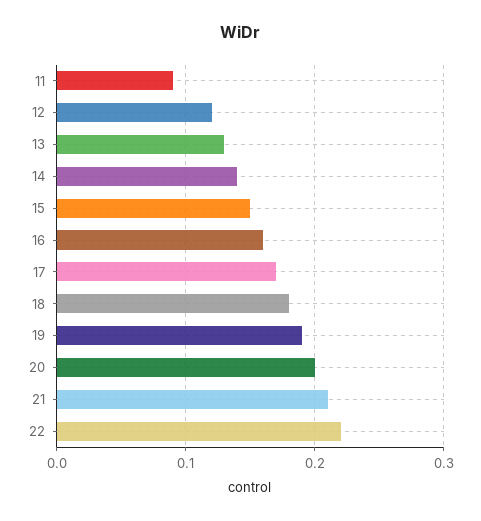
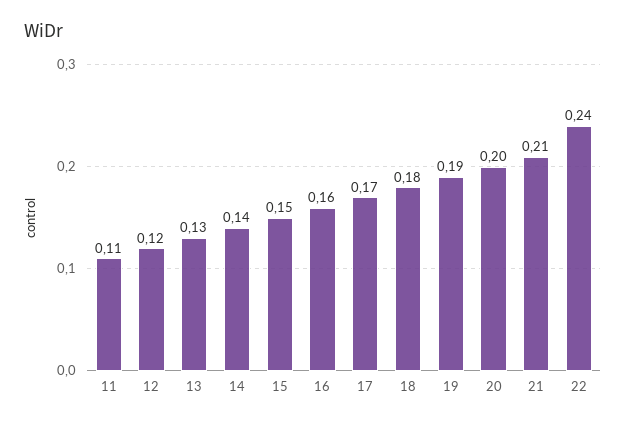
11: 0.09 -> 0.11
22: 0.22 -> 0.24

